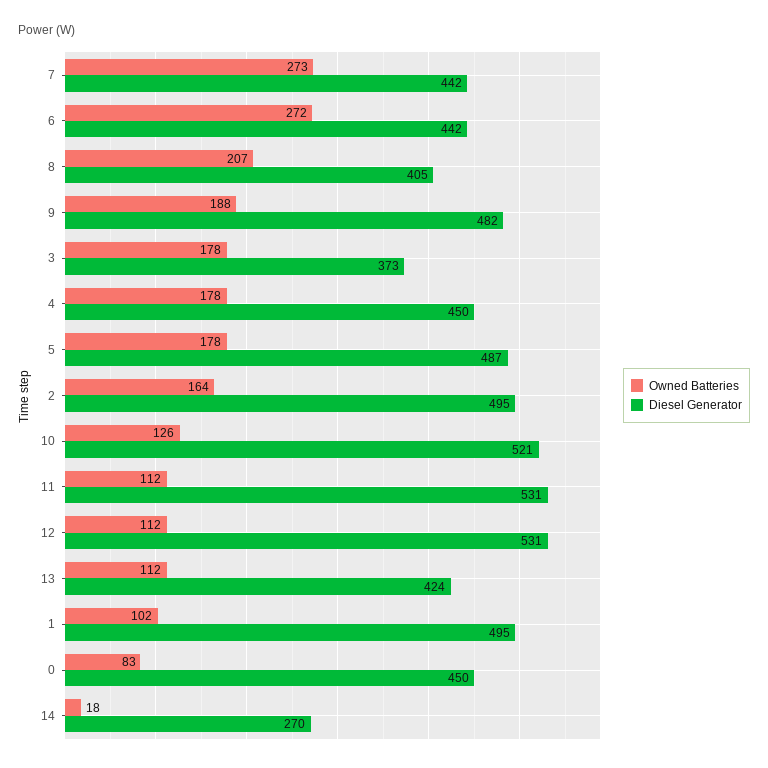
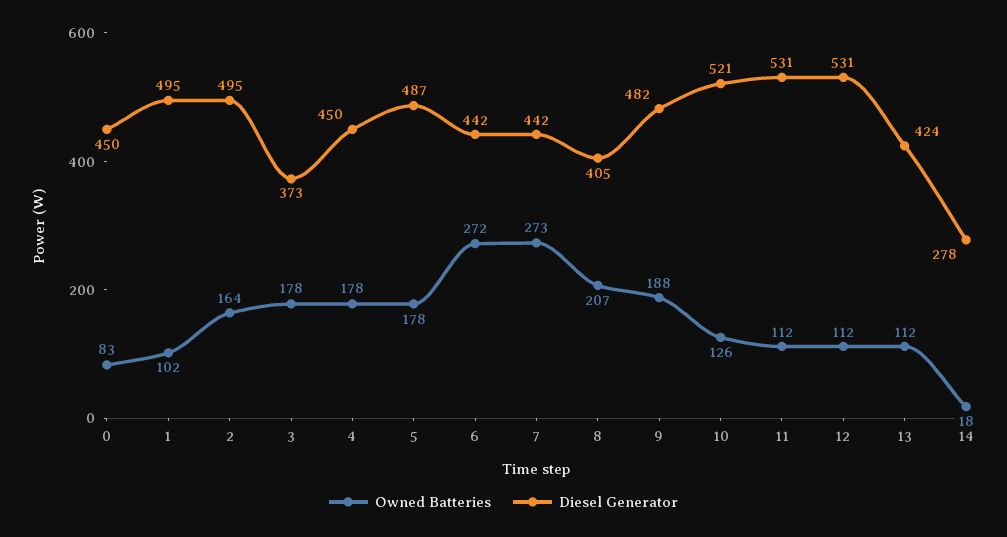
Diesel Generator, 14: 270 -> 278

